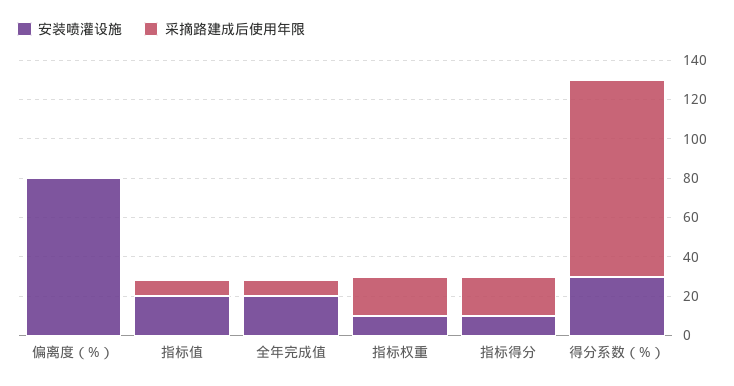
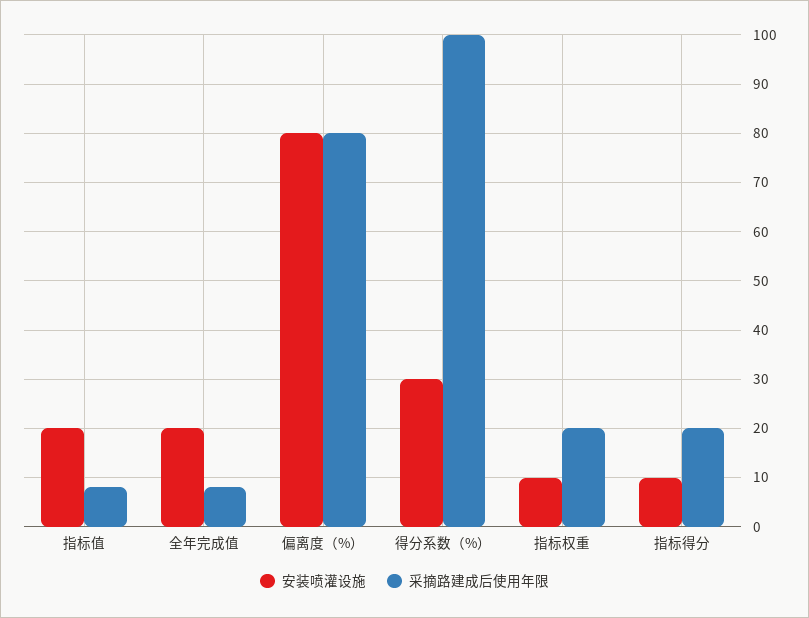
采摘路建成后使用年限, 偏离度（%）: 0 -> 80

